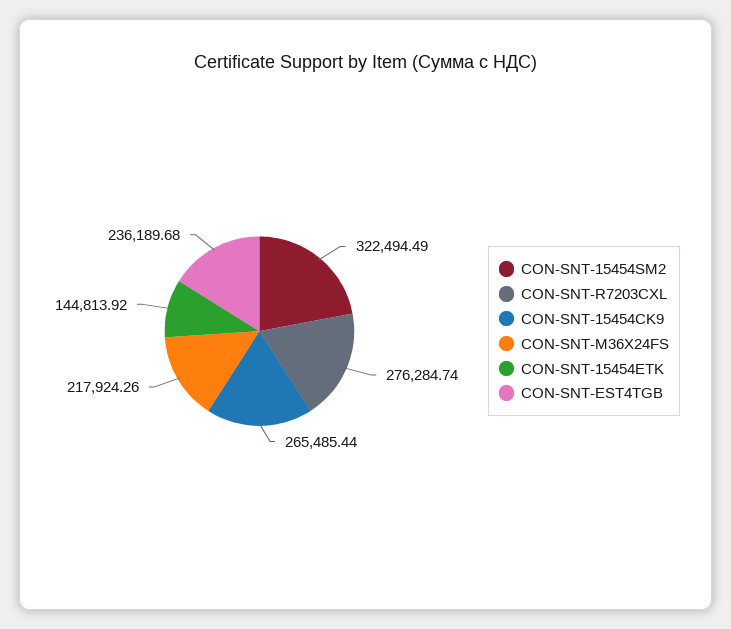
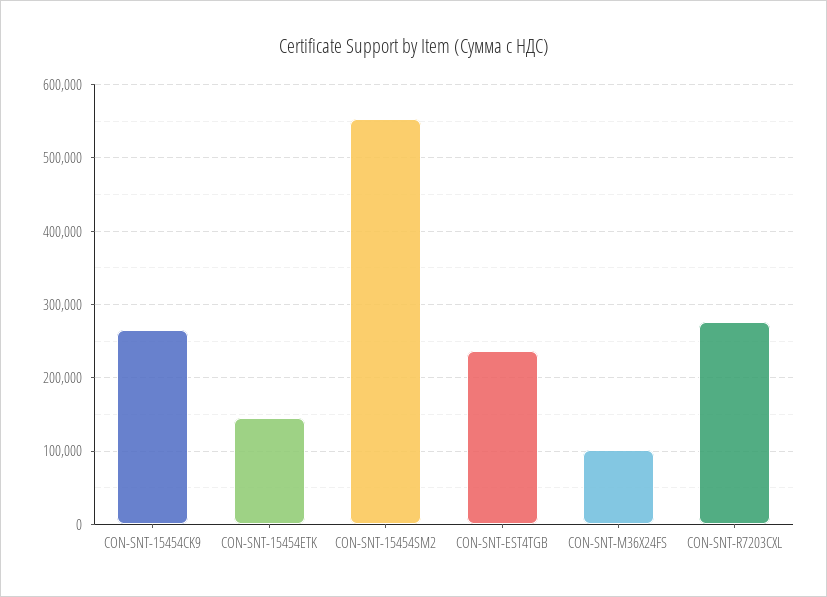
CON-SNT-15454SM2: 322494.49 -> 550000
CON-SNT-M36X24FS: 217924.26 -> 100000

